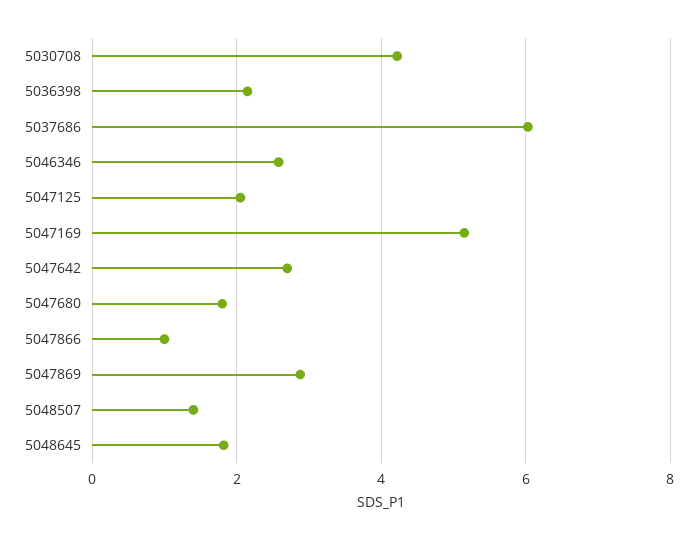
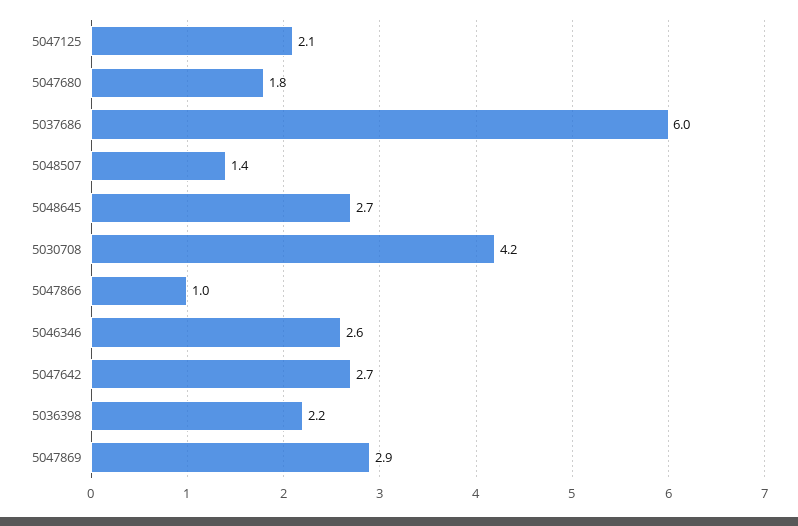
5047169: 5.2 -> none
5048645: 1.8 -> 2.7

